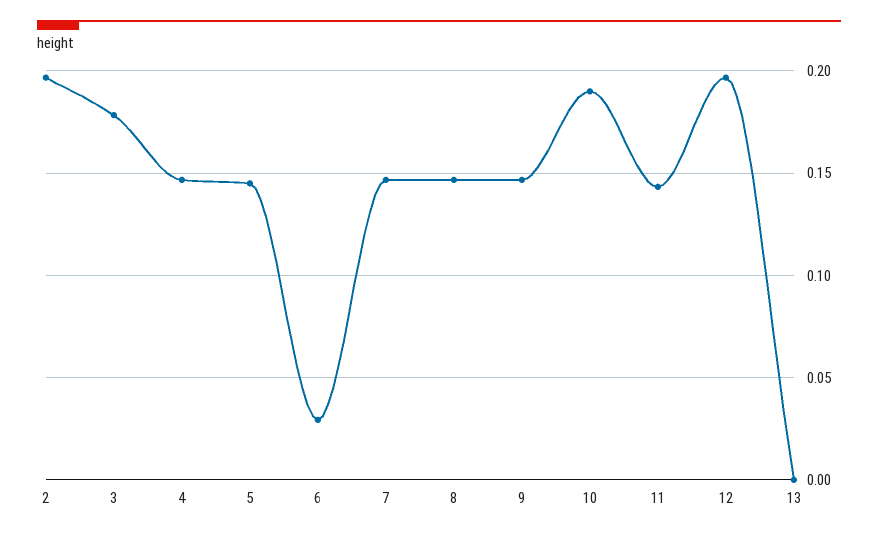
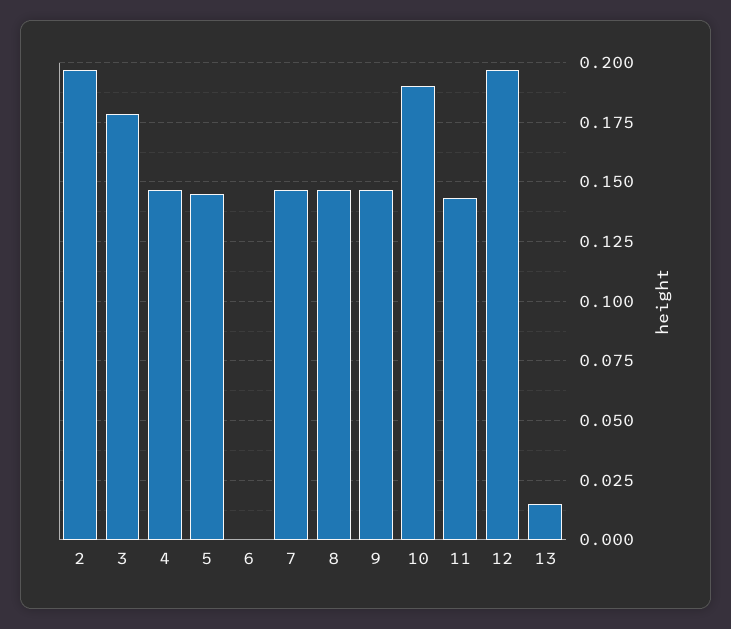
6: 0.03 -> 0
13: 0 -> 0.015

